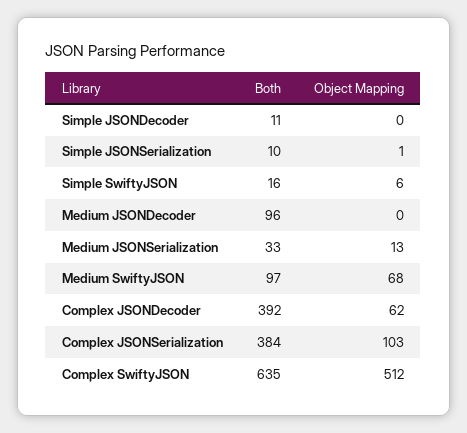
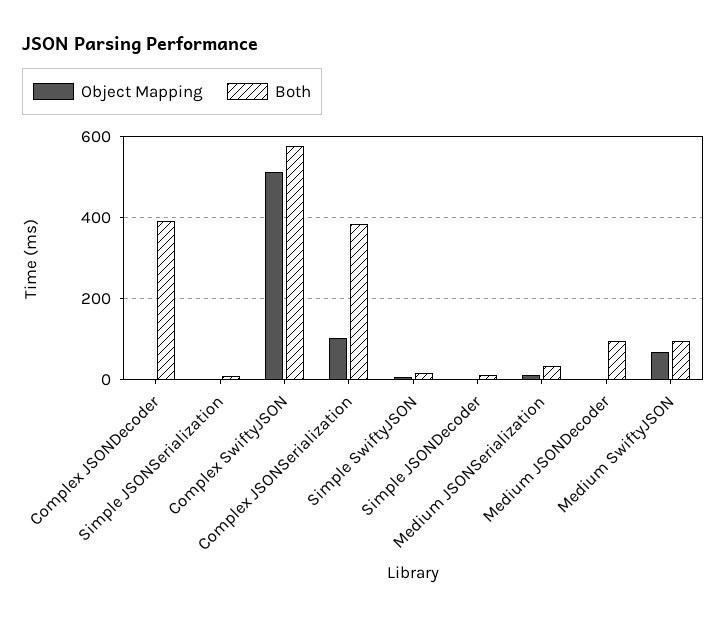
Object Mapping, Complex JSONDecoder: 62 -> 0
Both, Complex SwiftyJSON: 635 -> 580

